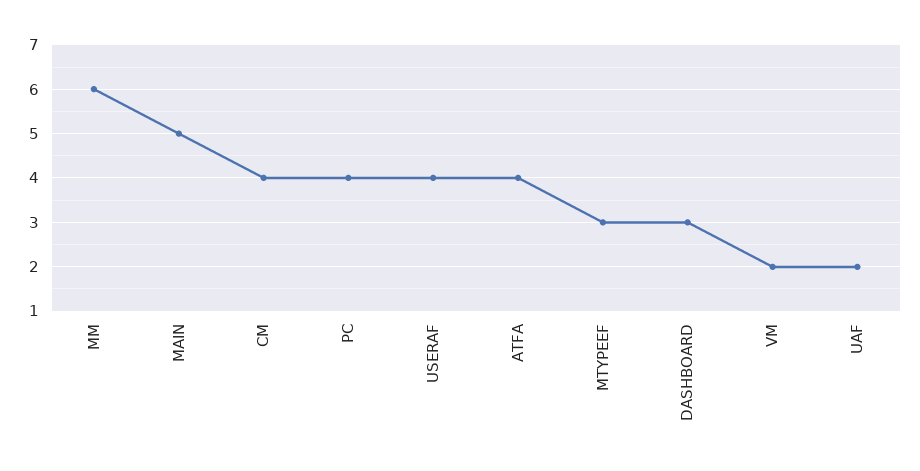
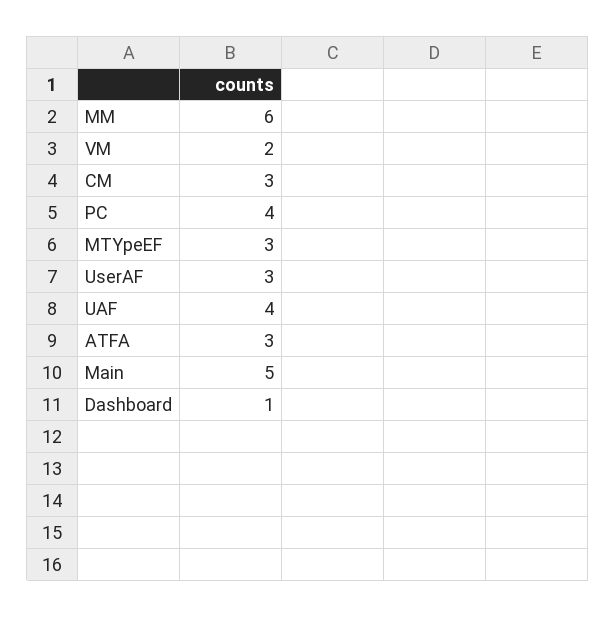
CM: 4 -> 3
USERAF: 4 -> 3
ATFA: 4 -> 3
DASHBOARD: 3 -> 1
UAF: 2 -> 4

